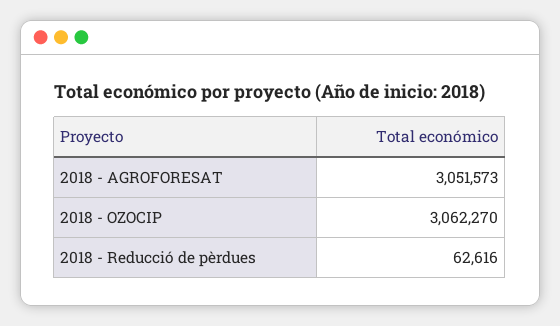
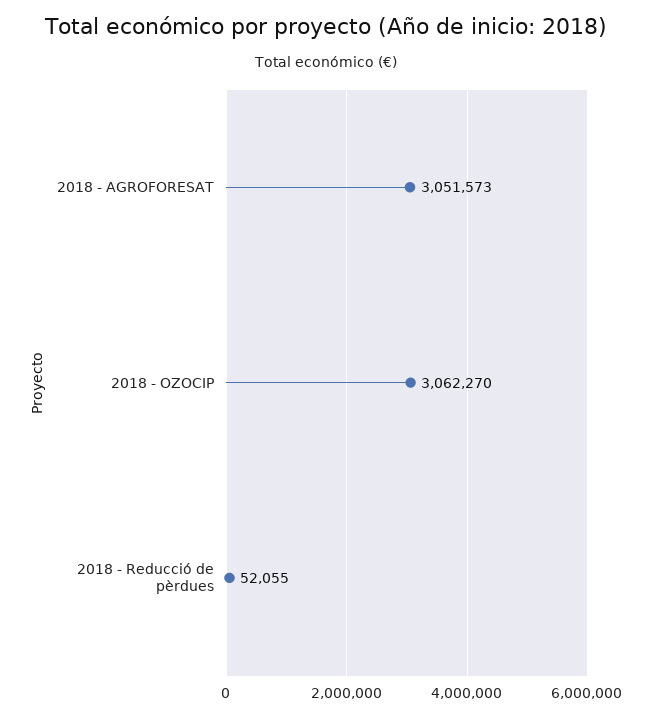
2018 - Reducció de pèrdues: 62616 -> 52055

